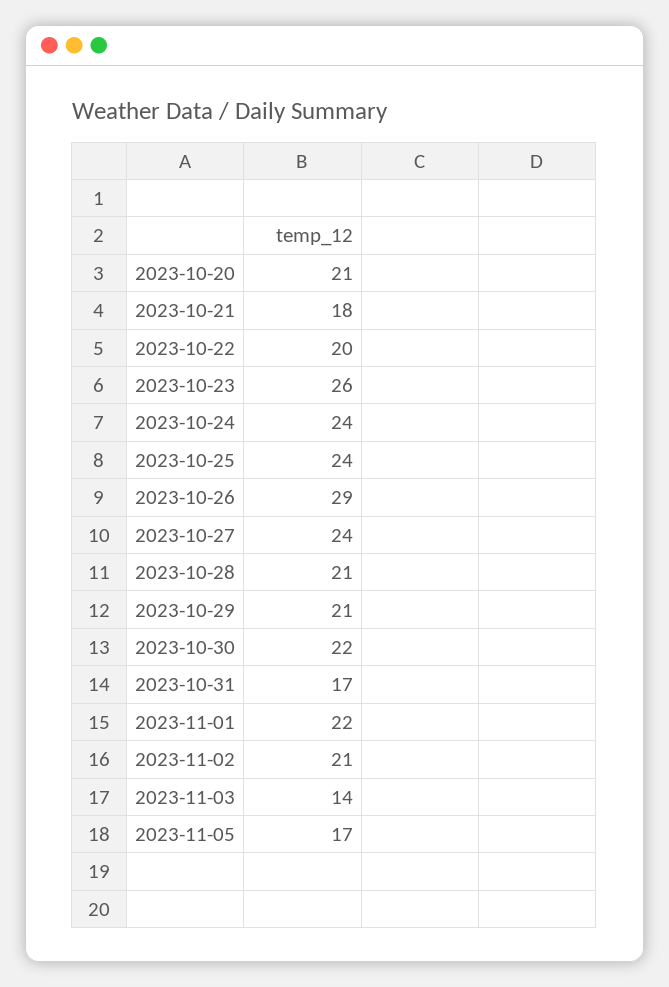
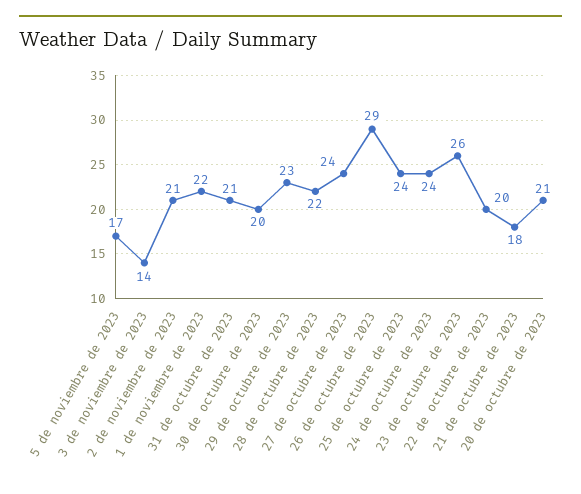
2023-10-28: 21 -> 22
2023-10-29: 21 -> 23
2023-10-30: 22 -> 20
2023-10-31: 17 -> 21

